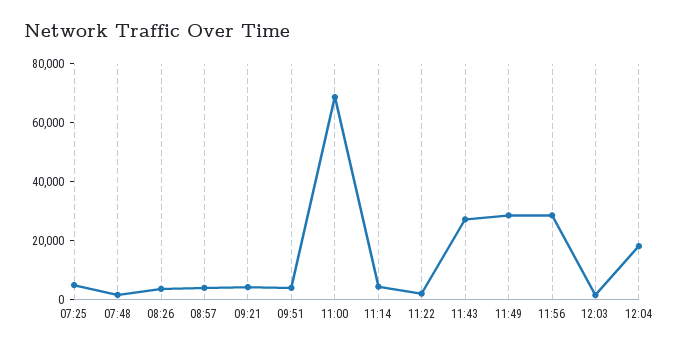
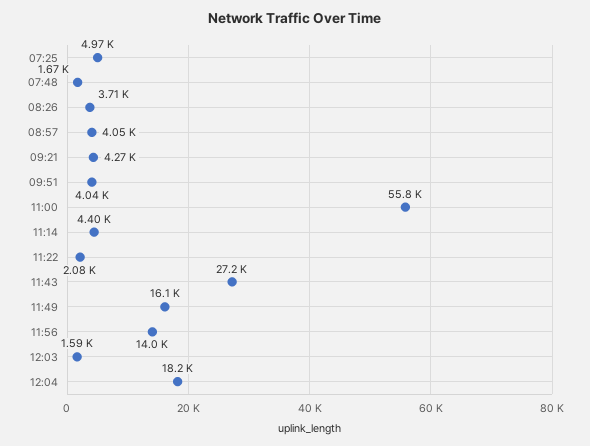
11:00: 70000 -> 55800
11:49: 30000 -> 16100
11:56: 30000 -> 14000

